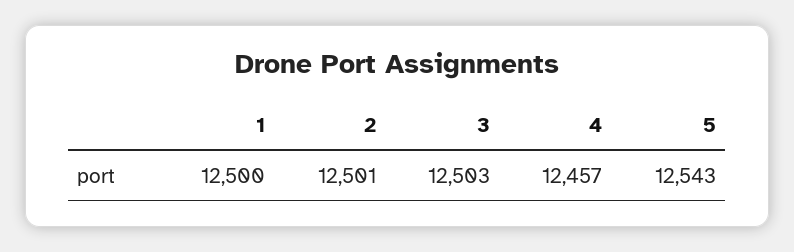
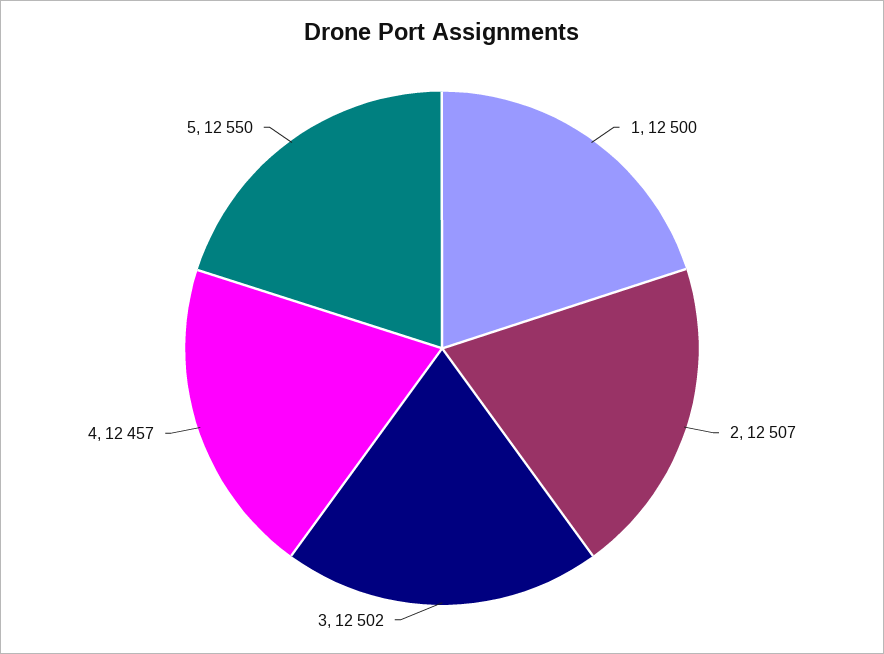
2: 12501 -> 12507
3: 12503 -> 12502
5: 12543 -> 12550

